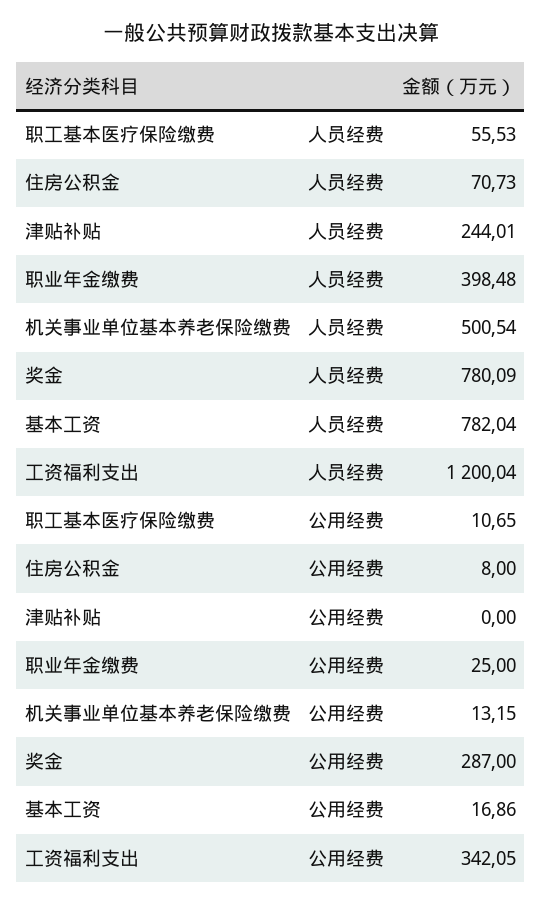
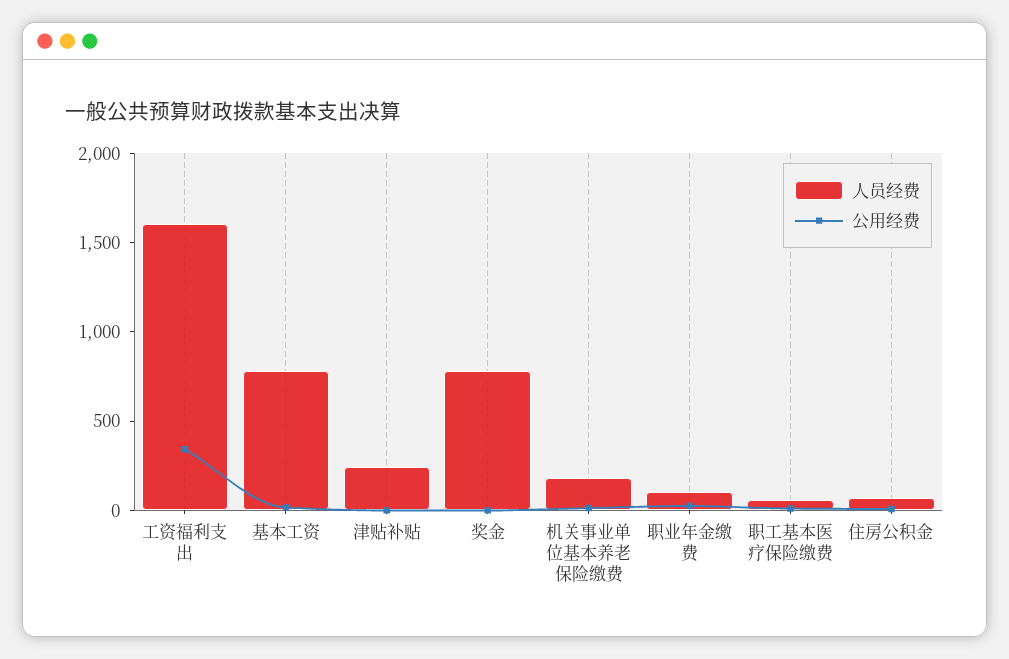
人员经费, 职业年金缴费: 398.48 -> 100
人员经费, 机关事业单位基本养老保险缴费: 500.54 -> 200
人员经费, 工资福利支出: 1200.04 -> 1600
公用经费, 奖金: 287 -> 0

